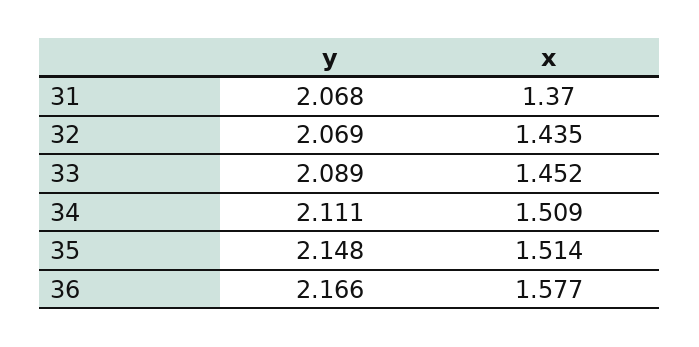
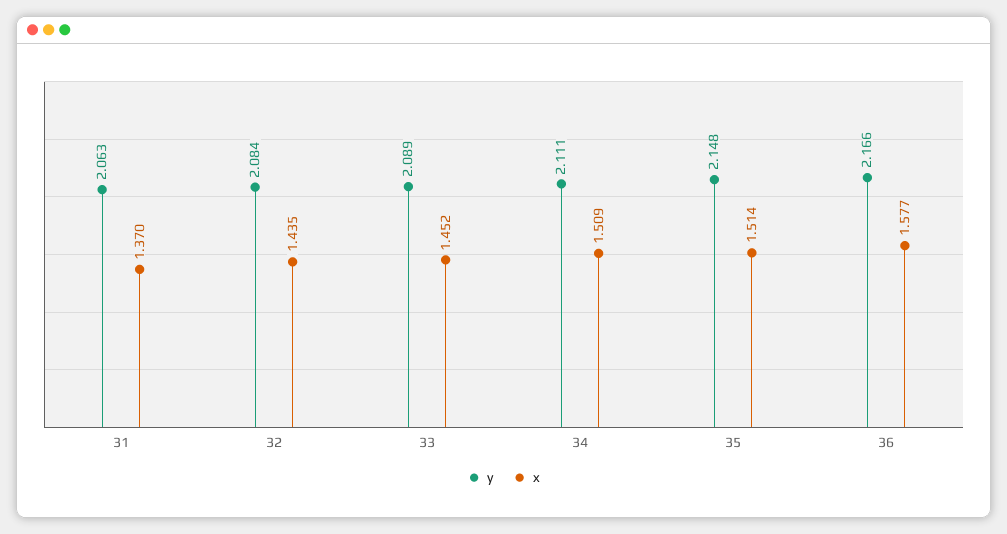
y, 31: 2.068 -> 2.063
y, 32: 2.069 -> 2.084

